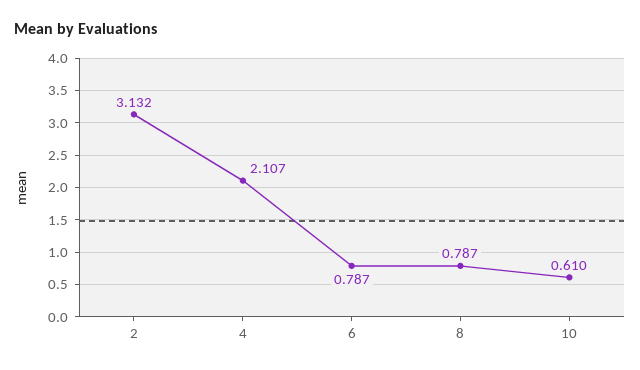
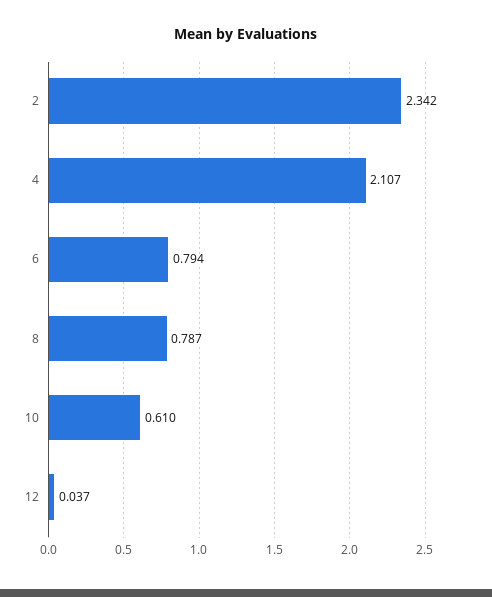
2: 3.132 -> 2.342
6: 0.787 -> 0.794
12: none -> 0.037

